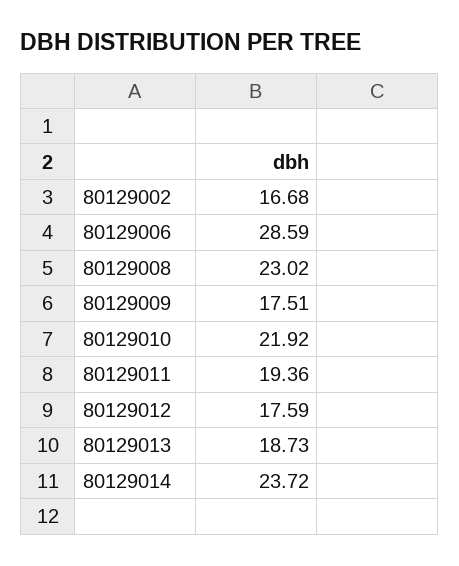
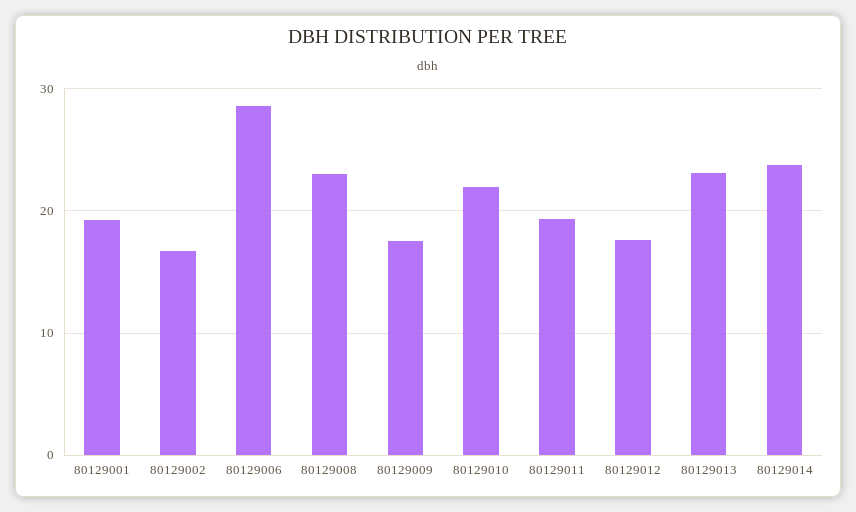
80129013: 18.73 -> 23
80129001: none -> 19

